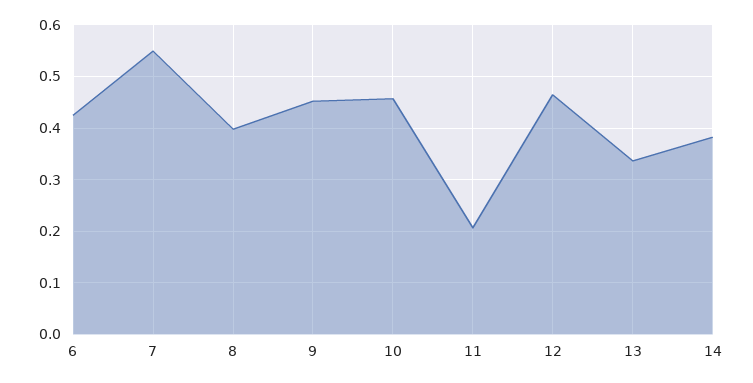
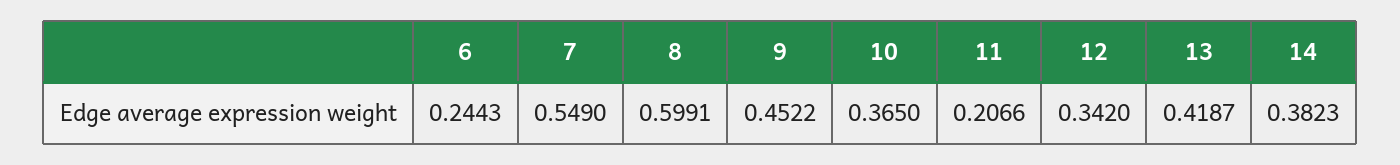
6: 0.42 -> 0.2443
8: 0.4 -> 0.5991
10: 0.46 -> 0.365
12: 0.46 -> 0.342
13: 0.34 -> 0.4187

